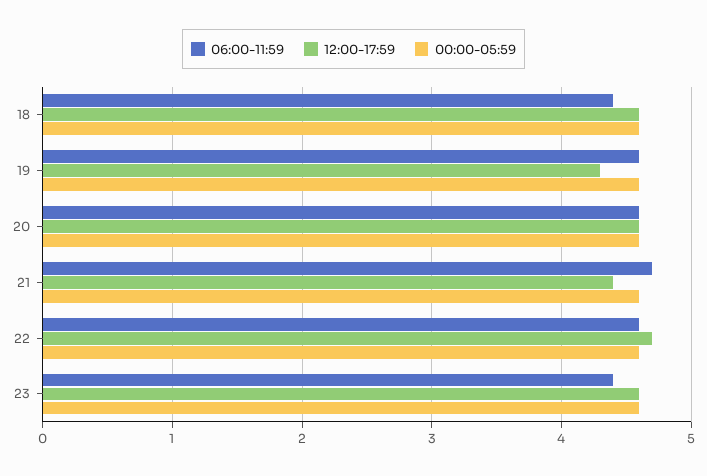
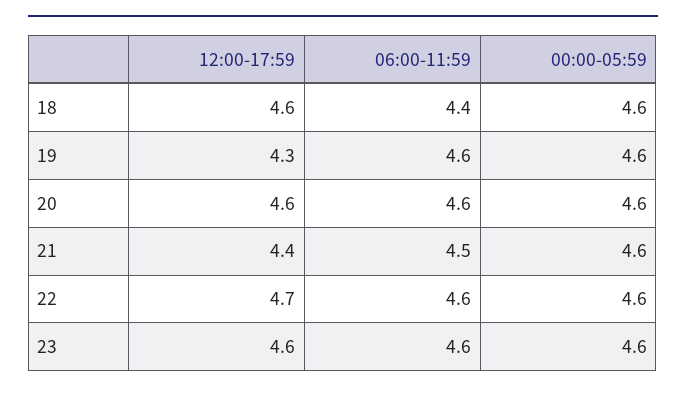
06:00-11:59, 21: 4.7 -> 4.5
06:00-11:59, 23: 4.4 -> 4.6

